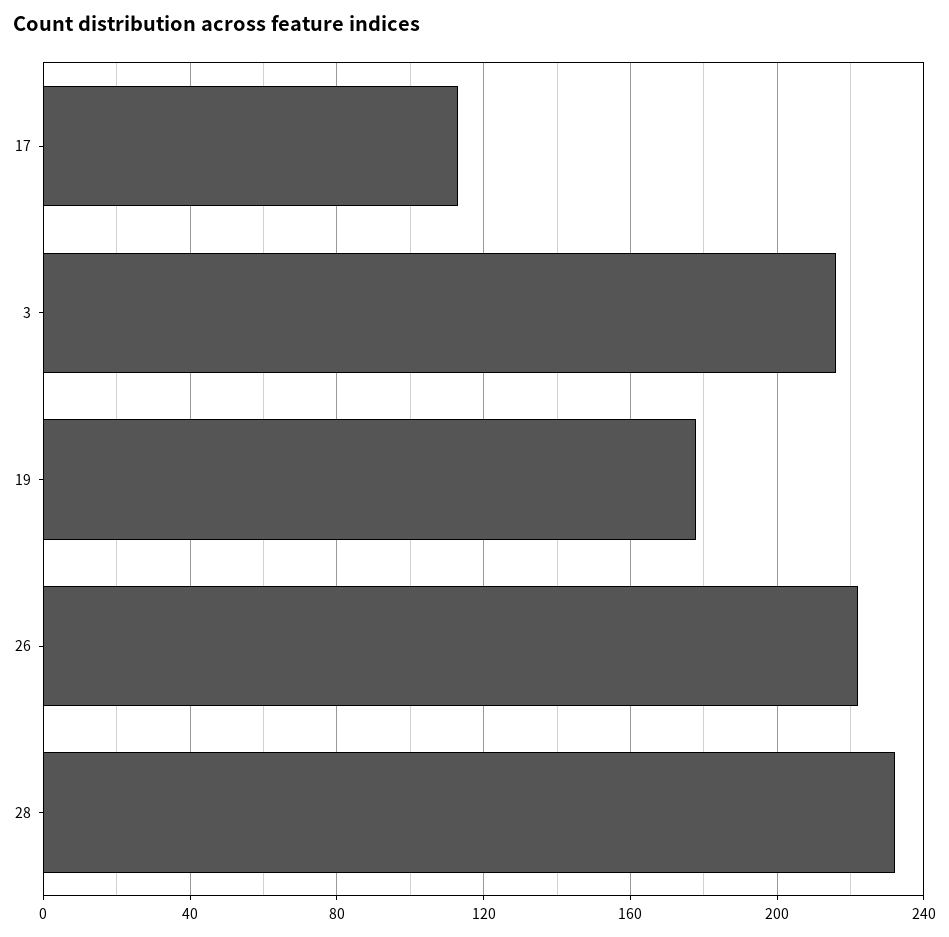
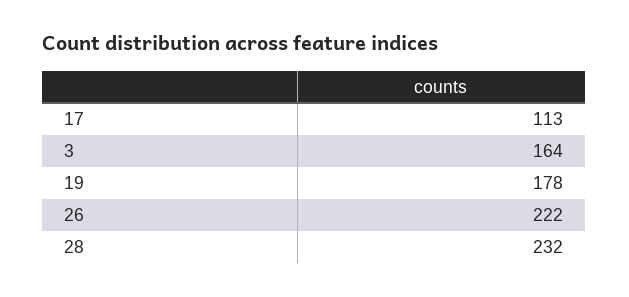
3: 215 -> 164

